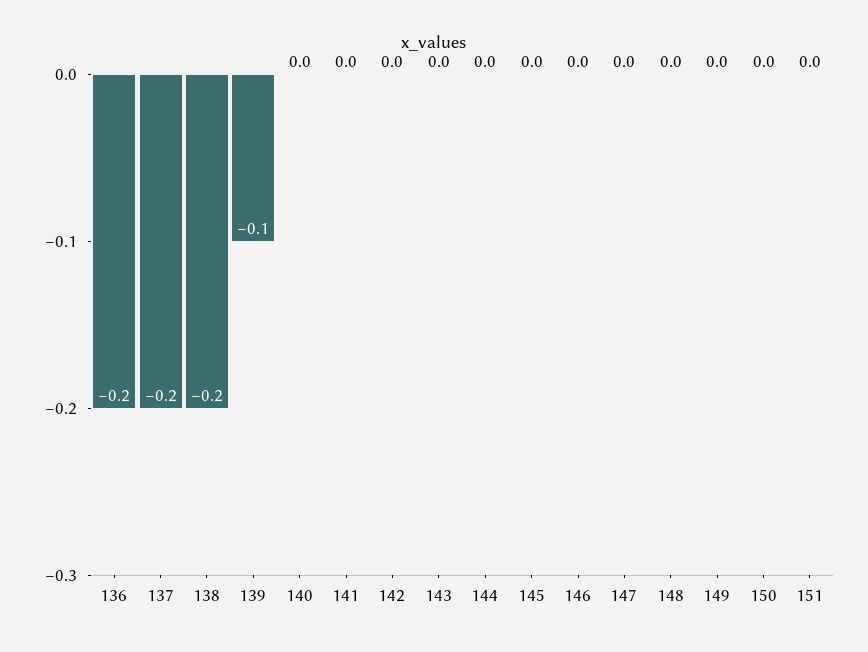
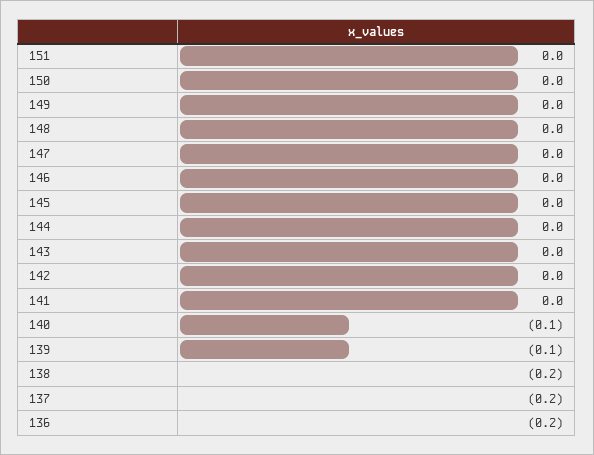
140: 0 -> -0.1

